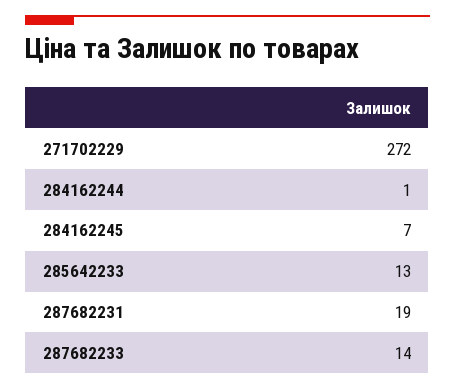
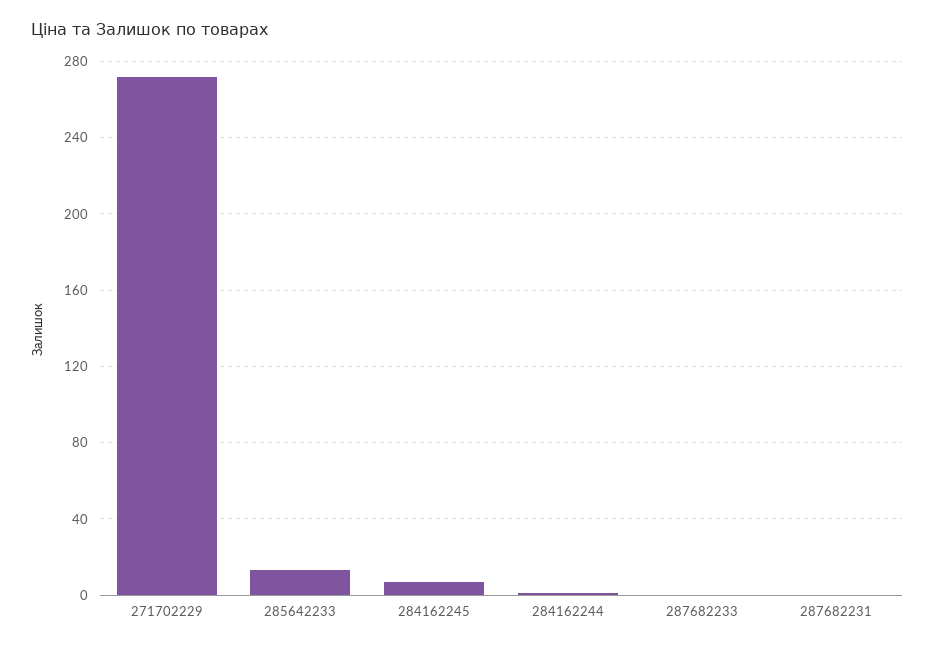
287682231: 19 -> 0
287682233: 14 -> 0

